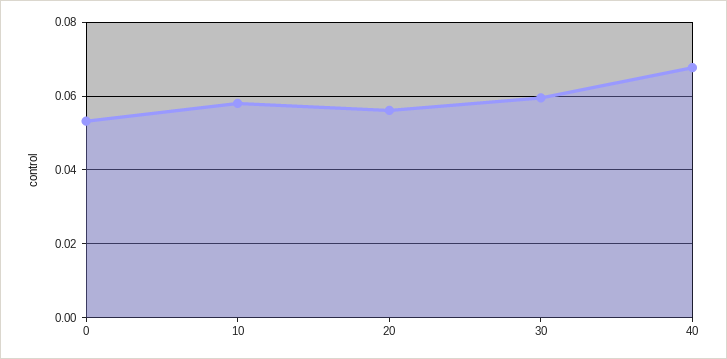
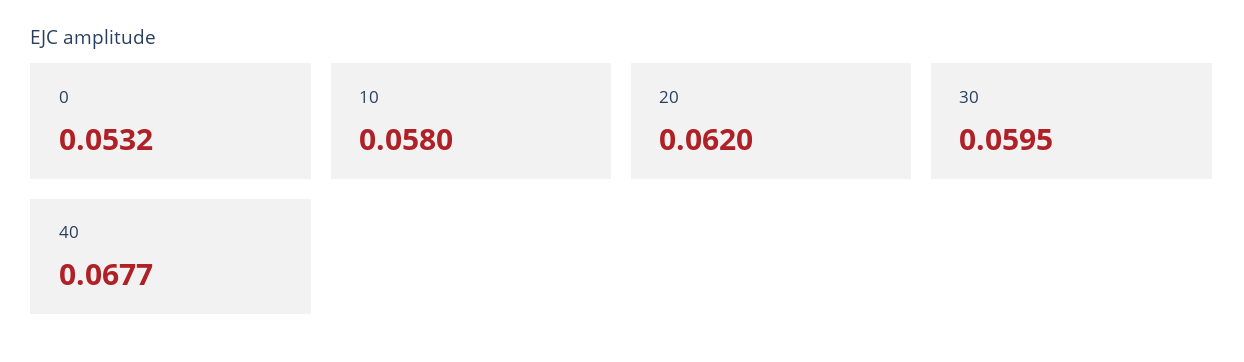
20: 0.056 -> 0.062

